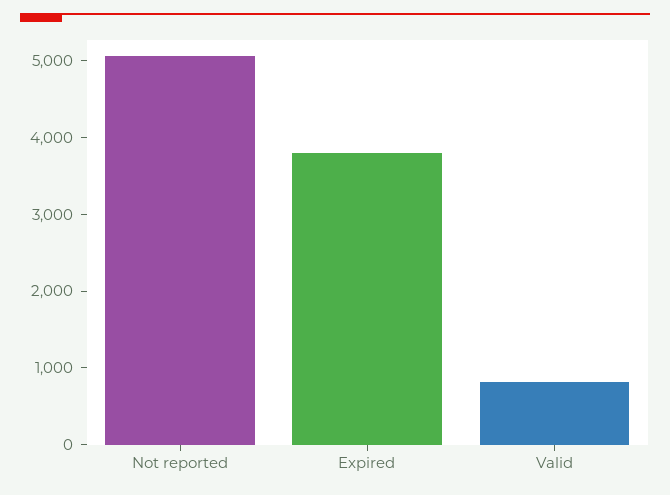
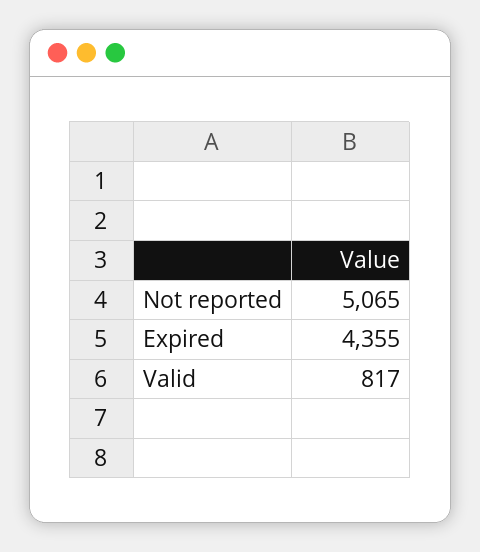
Expired: 3800 -> 4355

